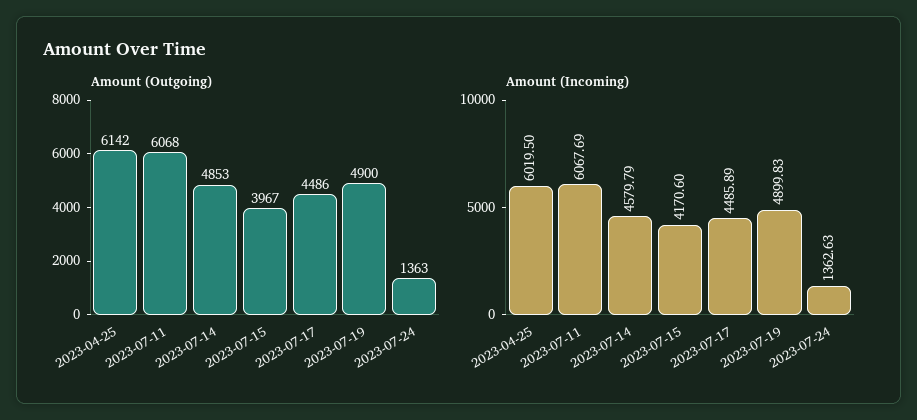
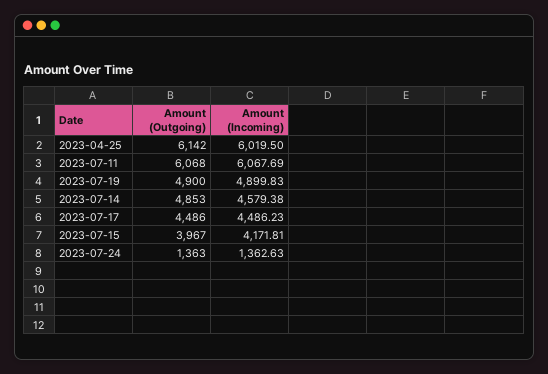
Amount (Incoming), 2023-07-14: 4579.79 -> 4579.38
Amount (Incoming), 2023-07-15: 4170.6 -> 4171.81
Amount (Incoming), 2023-07-17: 4485.89 -> 4486.23

